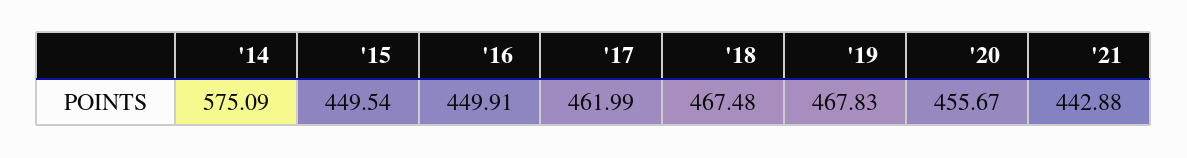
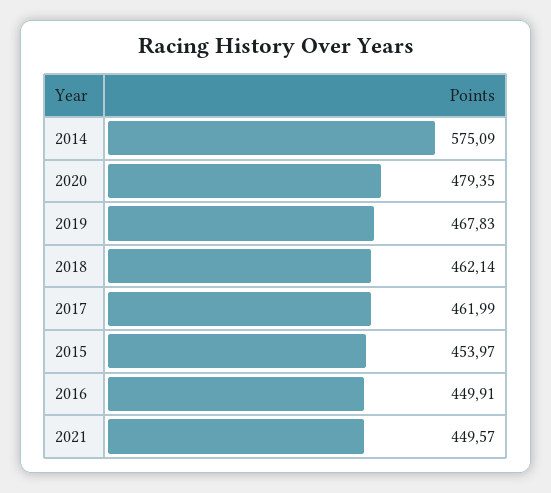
'15: 449.54 -> 453.97
'18: 467.48 -> 462.14
'20: 455.67 -> 479.35
'21: 442.88 -> 449.57

